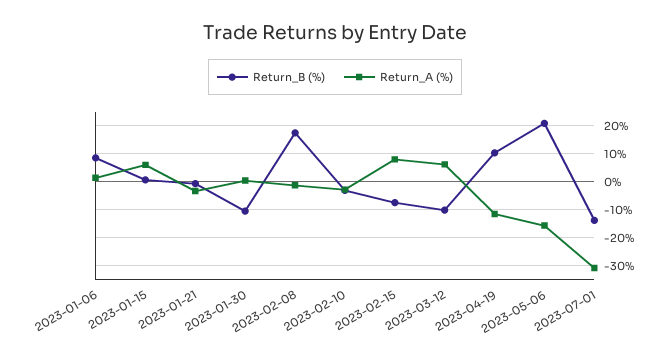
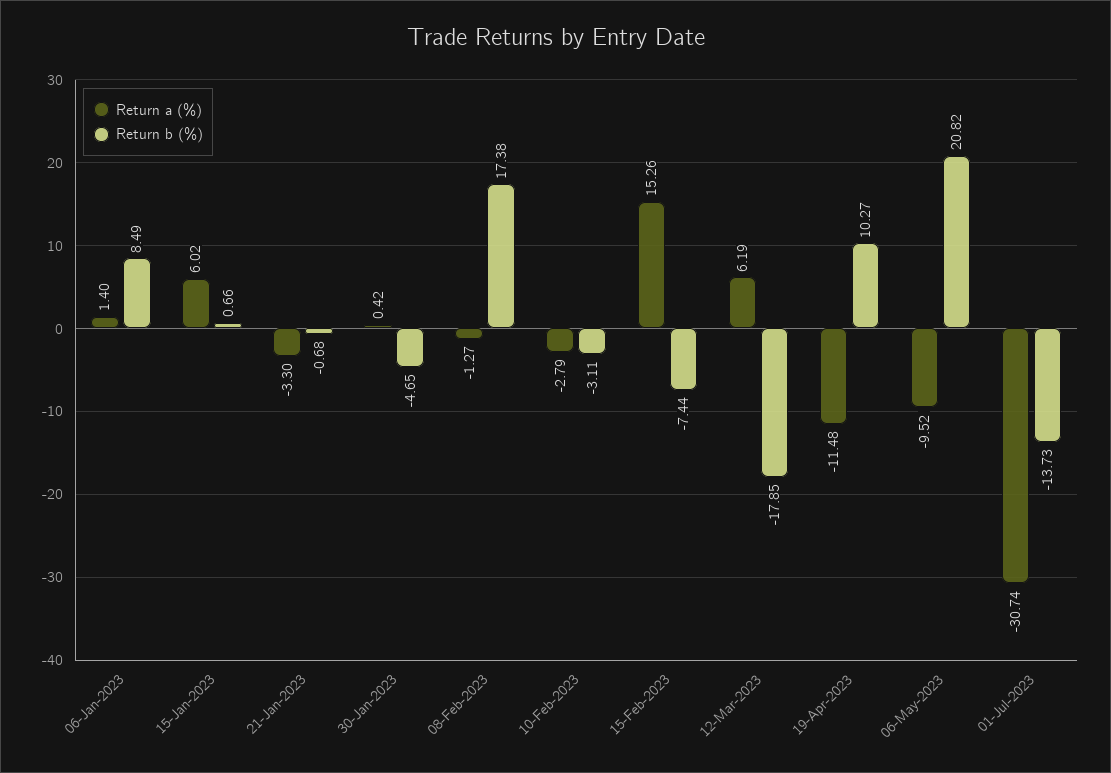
Return_B (%), 2023-01-30: -10 -> -4.65
Return_A (%), 2023-02-15: 7.5 -> 15.26
Return_B (%), 2023-03-12: -10 -> -17.85
Return_A (%), 2023-05-06: -15 -> -9.52

